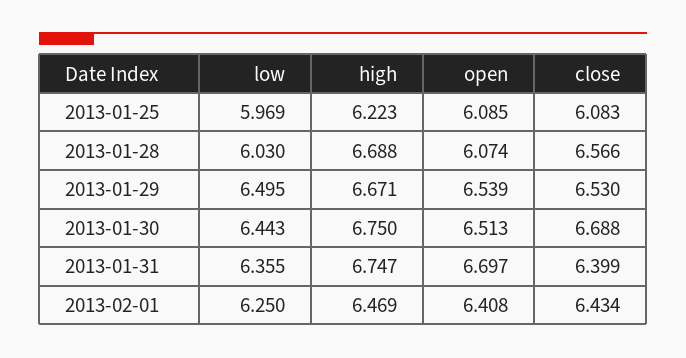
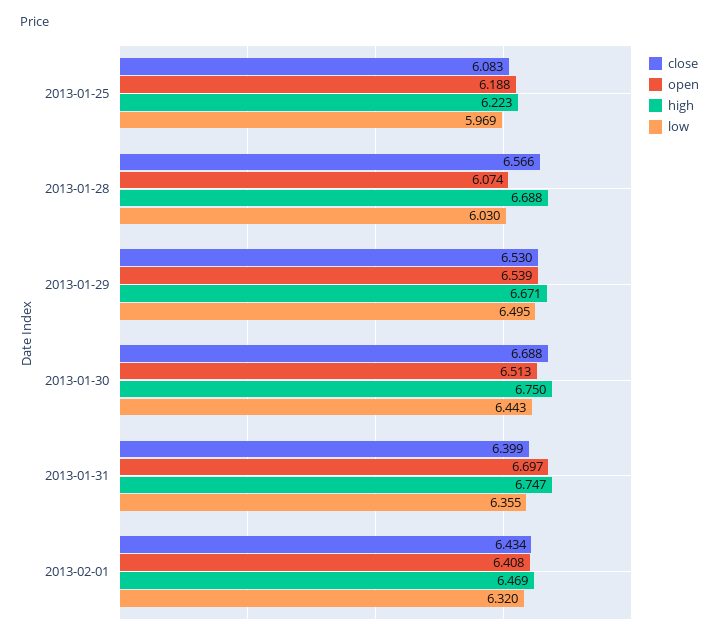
open, 2013-01-25: 6.085 -> 6.188
low, 2013-02-01: 6.25 -> 6.32

